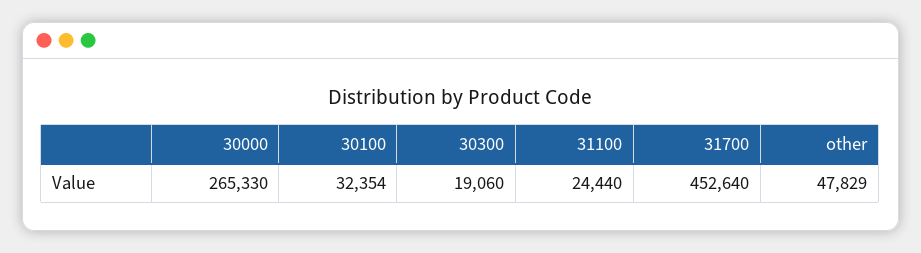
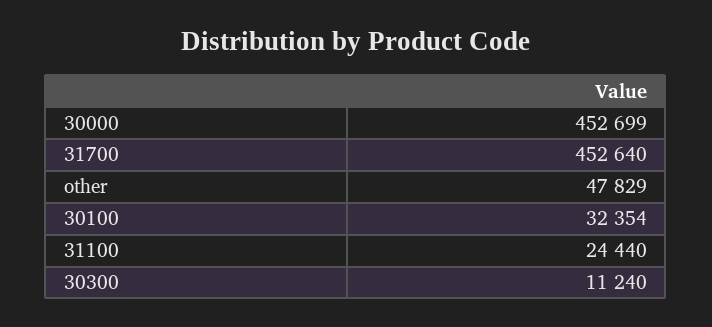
30000: 265330 -> 452699
30300: 19060 -> 11240

